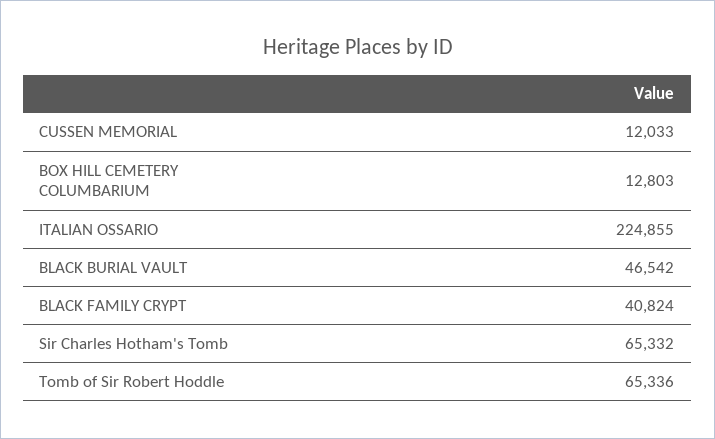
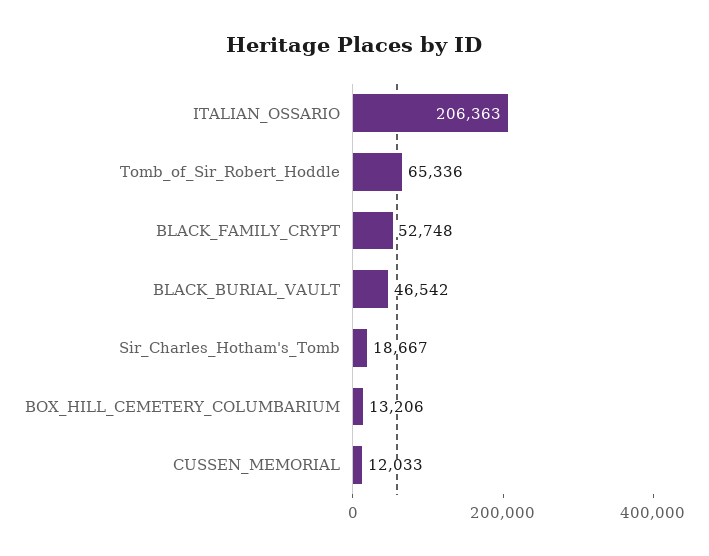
BOX HILL CEMETERY COLUMBARIUM: 12803 -> 13206
ITALIAN OSSARIO: 224855 -> 206363
BLACK FAMILY CRYPT: 40824 -> 52748
Sir Charles Hotham's Tomb: 65332 -> 18667

